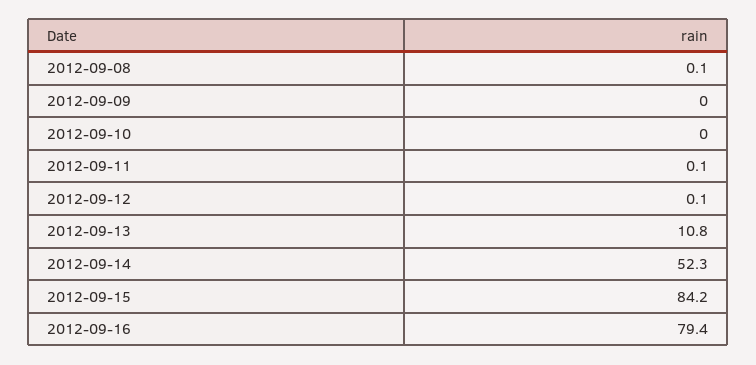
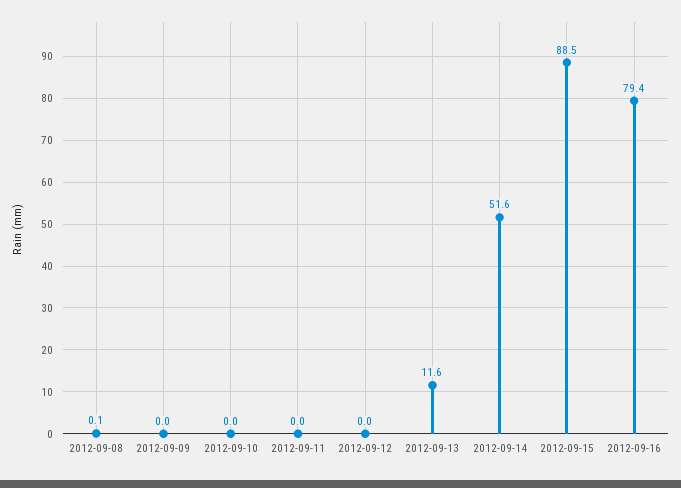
2012-09-11: 0.1 -> 0
2012-09-12: 0.1 -> 0
2012-09-13: 10.8 -> 11.6
2012-09-14: 52.3 -> 51.6
2012-09-15: 84.2 -> 88.5

